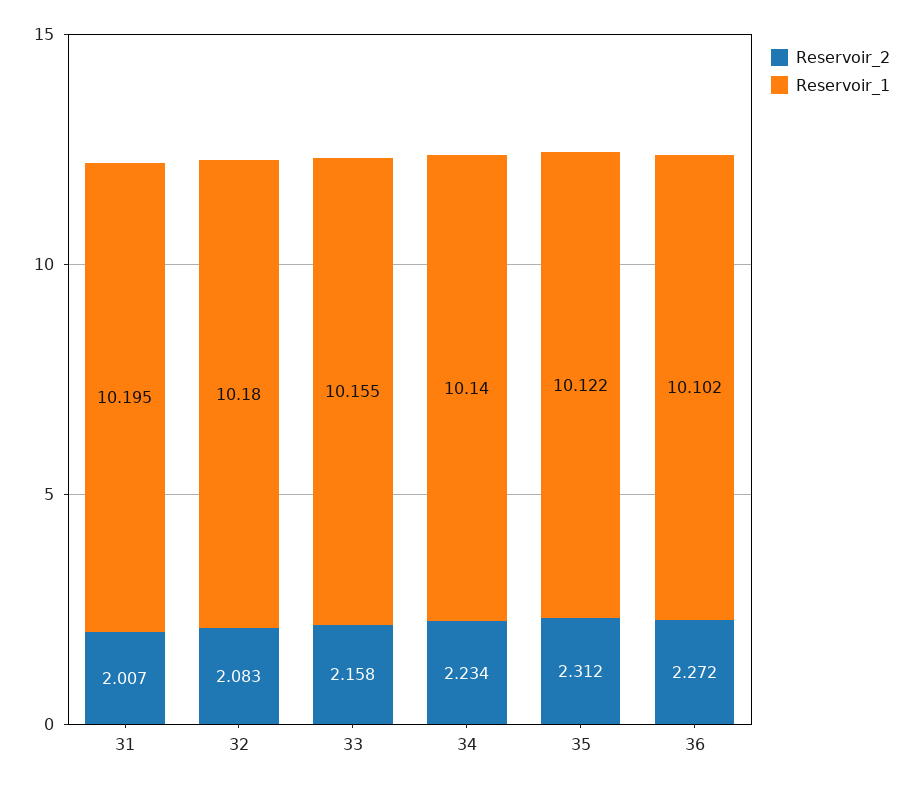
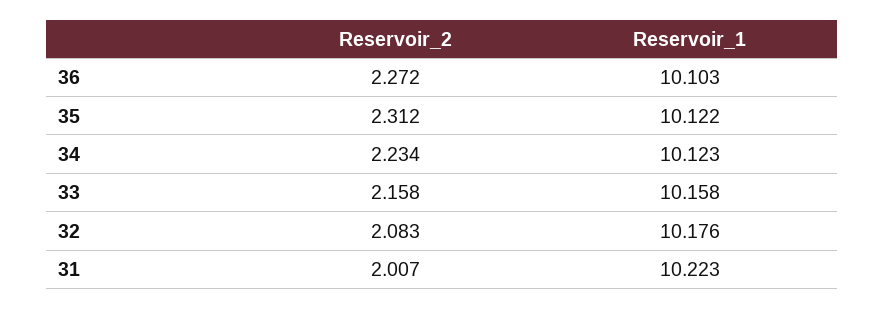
Reservoir_1, 31: 10.195 -> 10.223
Reservoir_1, 32: 10.18 -> 10.176
Reservoir_1, 33: 10.155 -> 10.158
Reservoir_1, 34: 10.14 -> 10.123
Reservoir_1, 36: 10.102 -> 10.103

